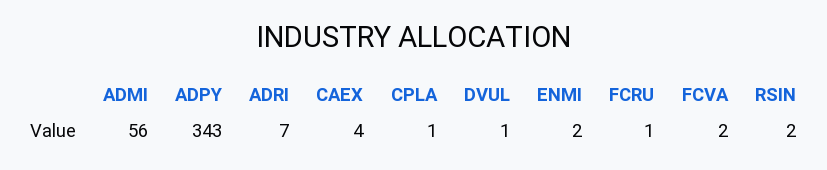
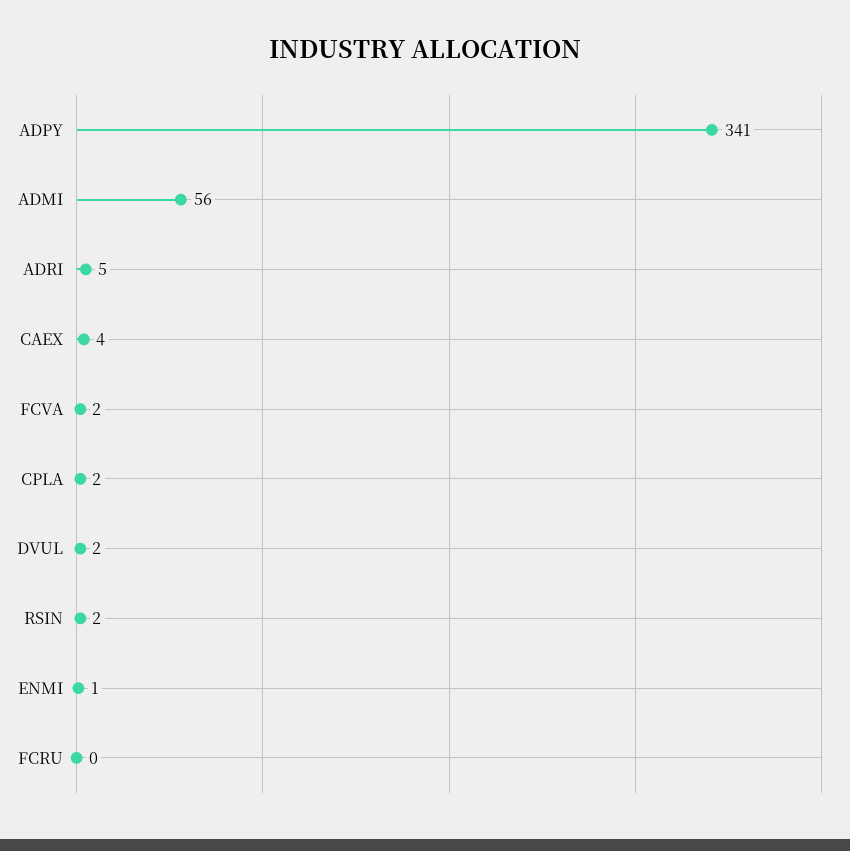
ADPY: 343 -> 341
ADRI: 7 -> 5
CPLA: 1 -> 2
DVUL: 1 -> 2
ENMI: 2 -> 1
FCRU: 1 -> 0

